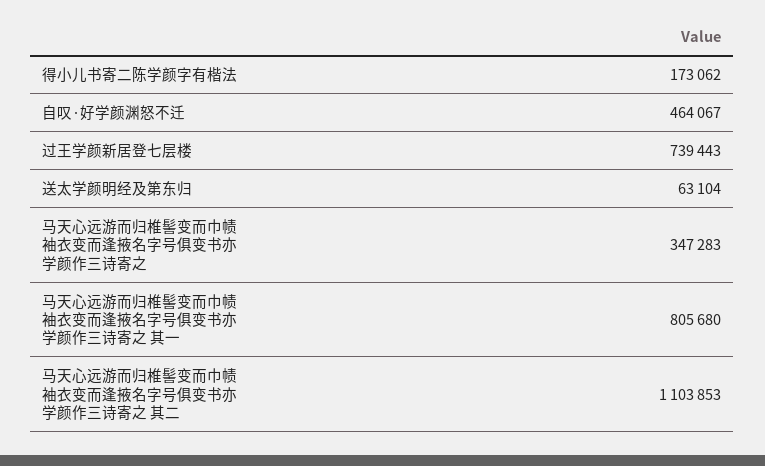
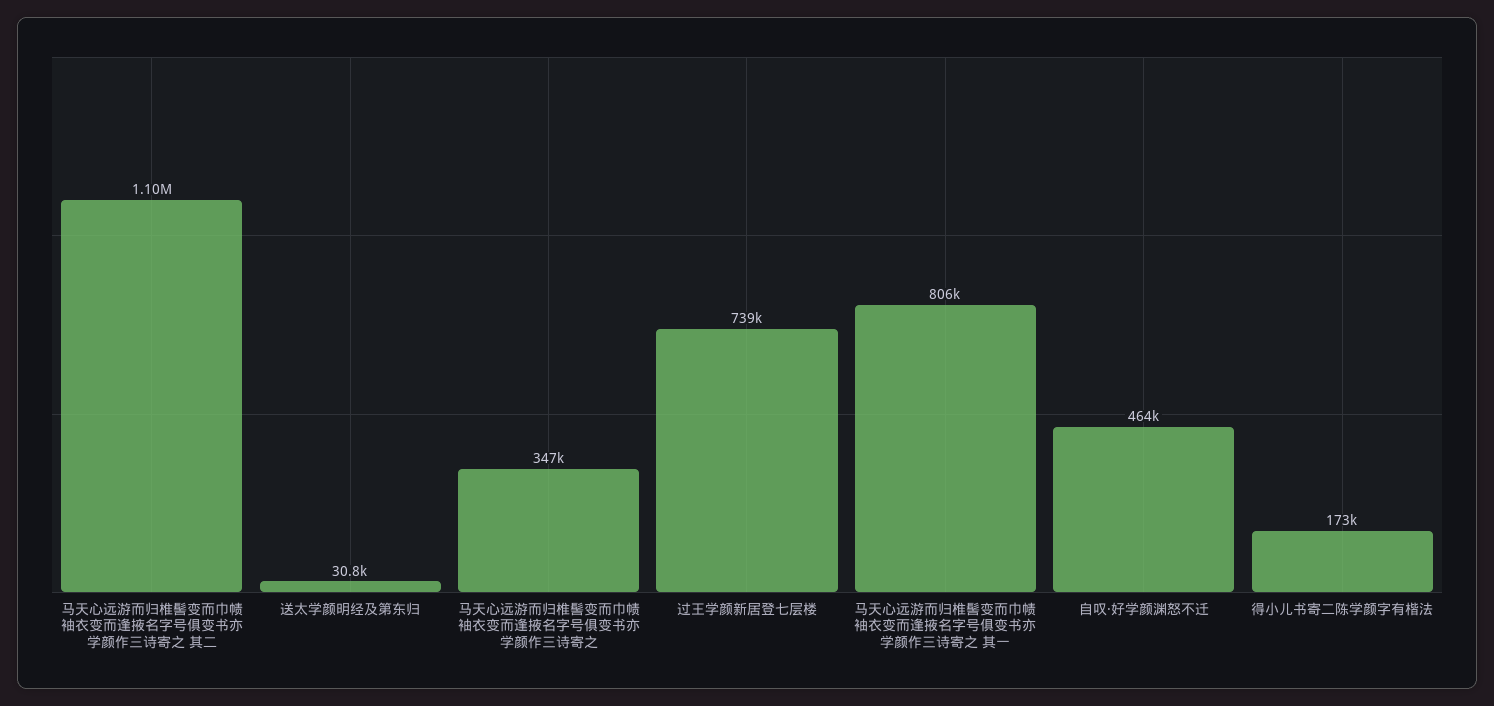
送太学颜明经及第东归: 63104 -> 30800

